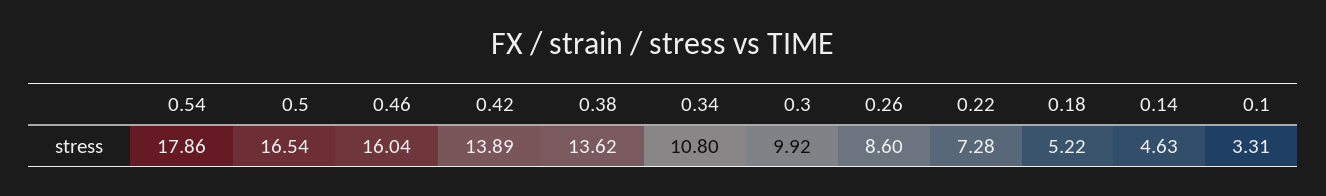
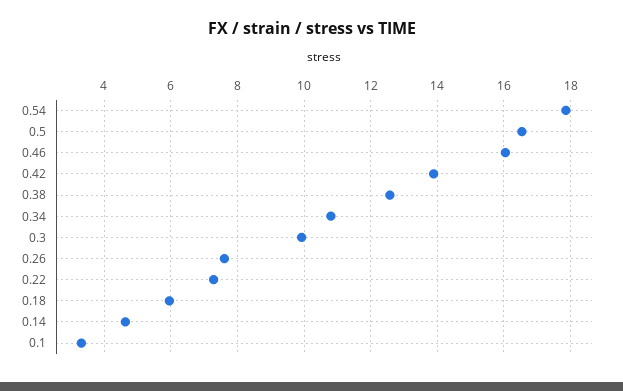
0.38: 13.62 -> 12.6
0.26: 8.6 -> 7.6
0.18: 5.22 -> 6

